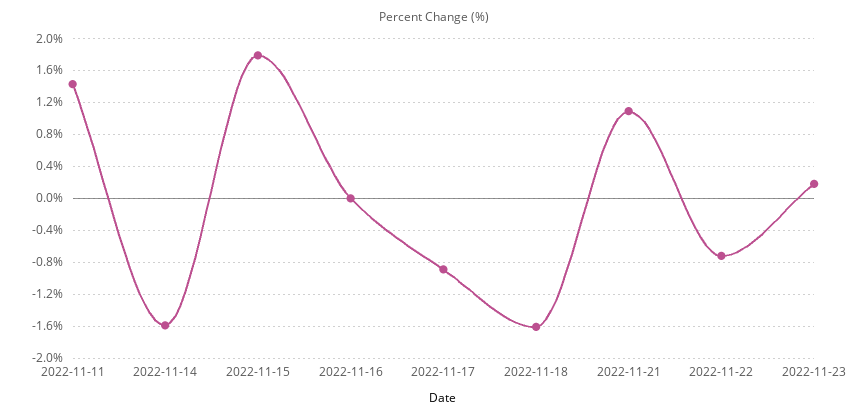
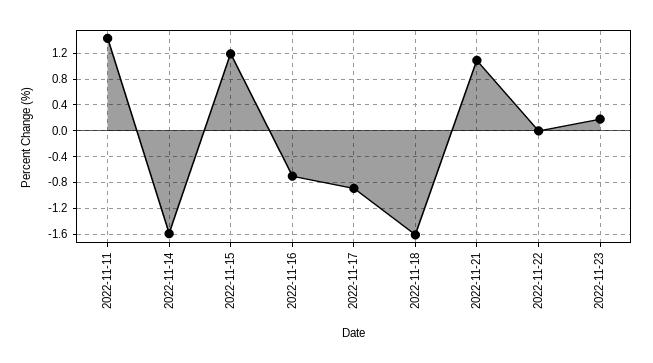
2022-11-15: 1.8 -> 1.2
2022-11-16: 0 -> -0.7
2022-11-22: -0.7 -> 0

